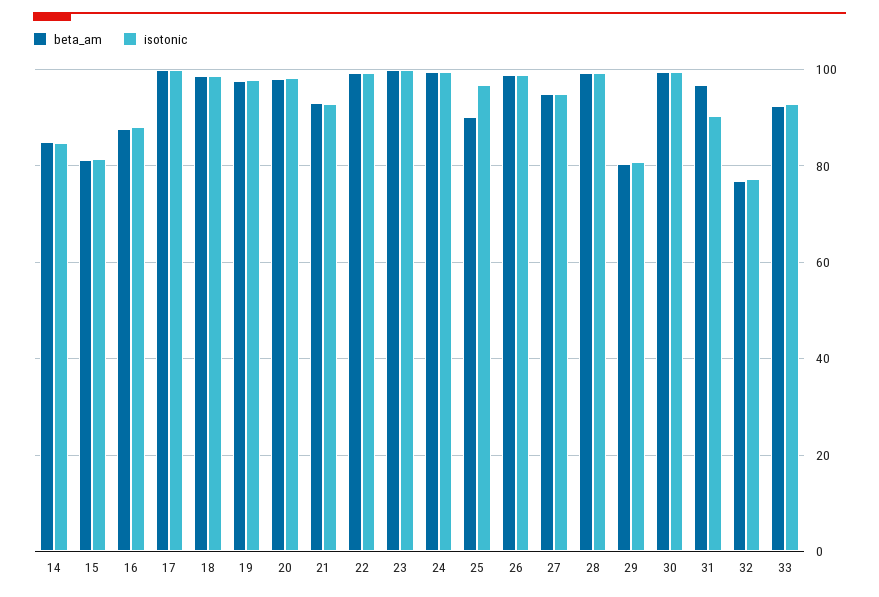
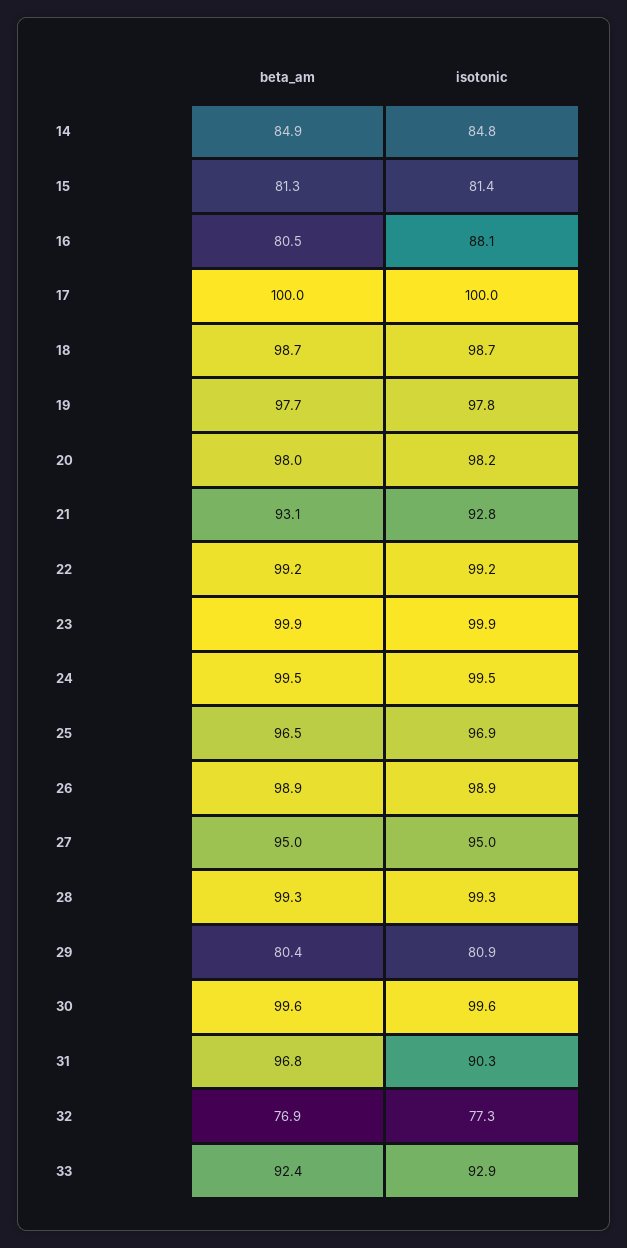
beta_am, 16: 88 -> 80.5
beta_am, 25: 90 -> 96.5

